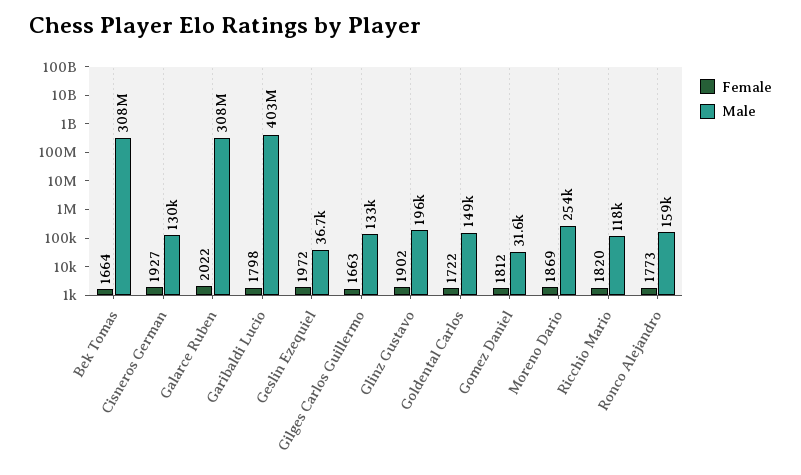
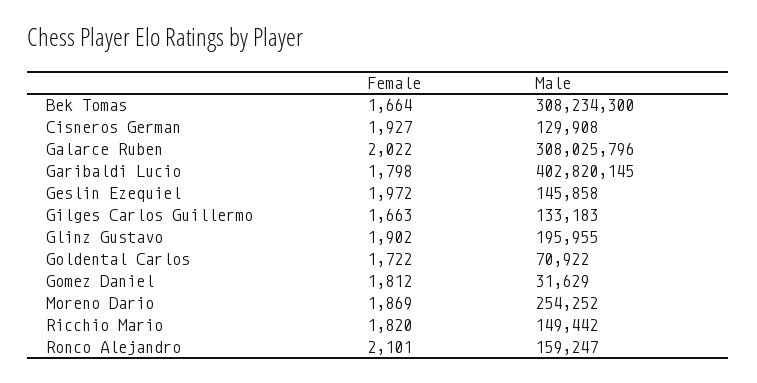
Male, Geslin Ezequiel: 36700 -> 145858
Male, Goldental Carlos: 149000 -> 70922
Male, Ricchio Mario: 118000 -> 149442
Female, Ronco Alejandro: 1773 -> 2101

